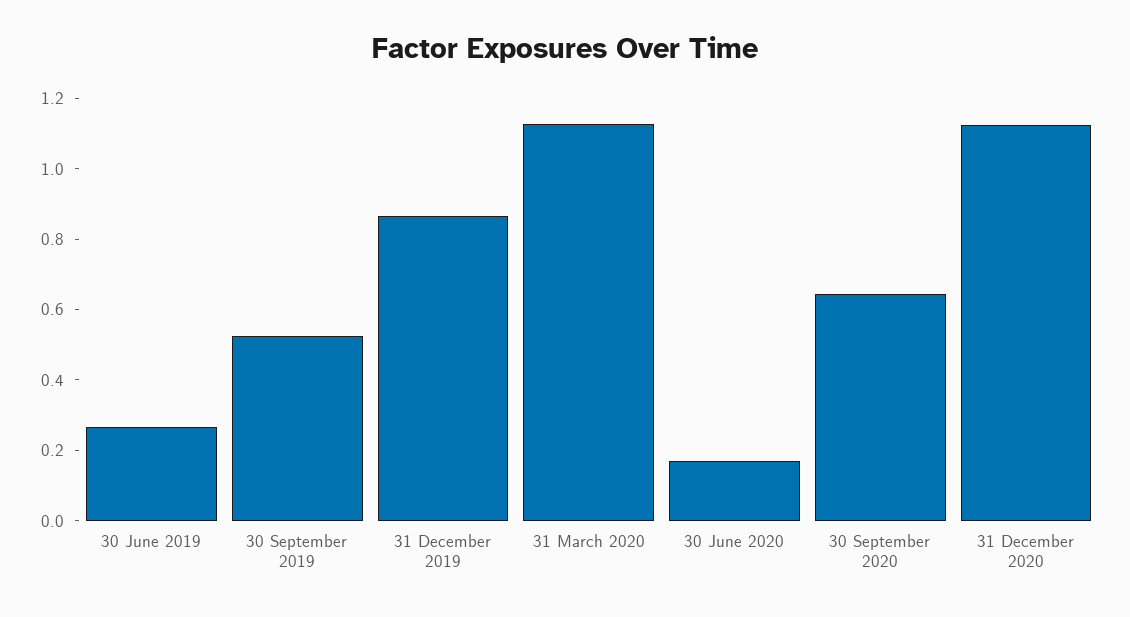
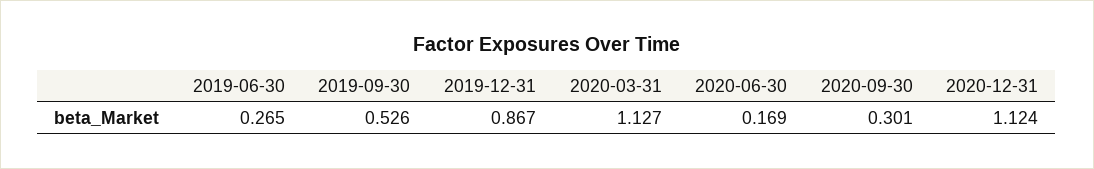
30 September 2020: 0.65 -> 0.301

